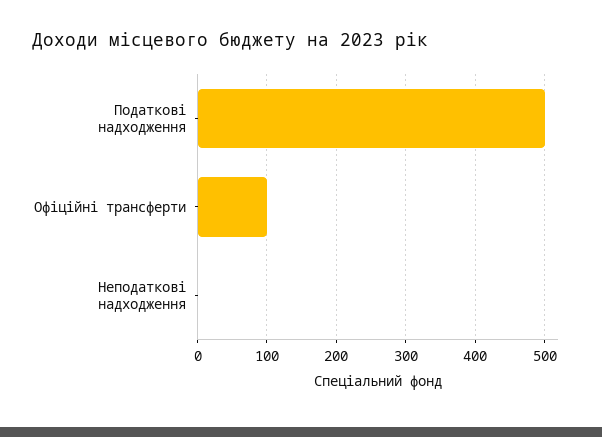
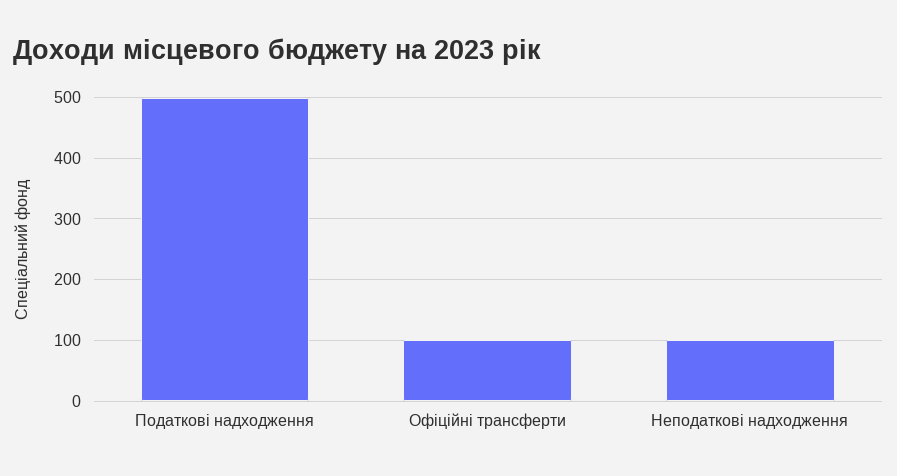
Неподаткові надходження: 0 -> 100

